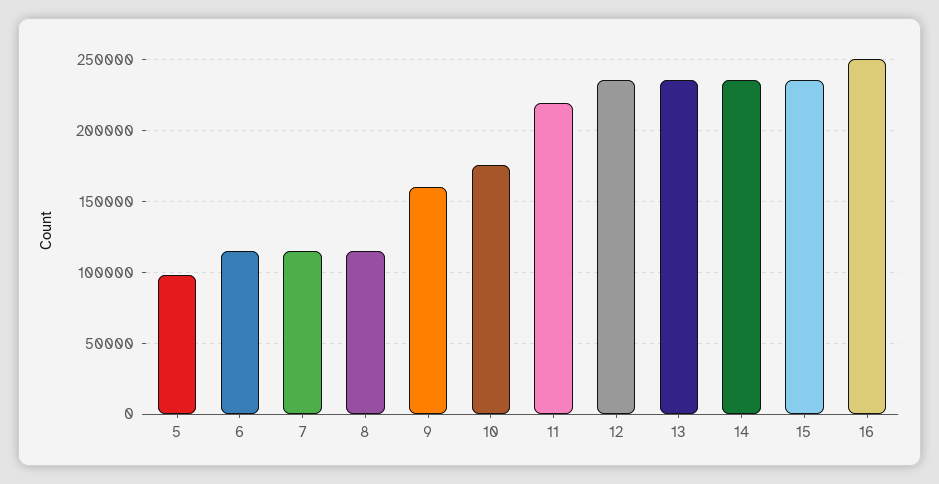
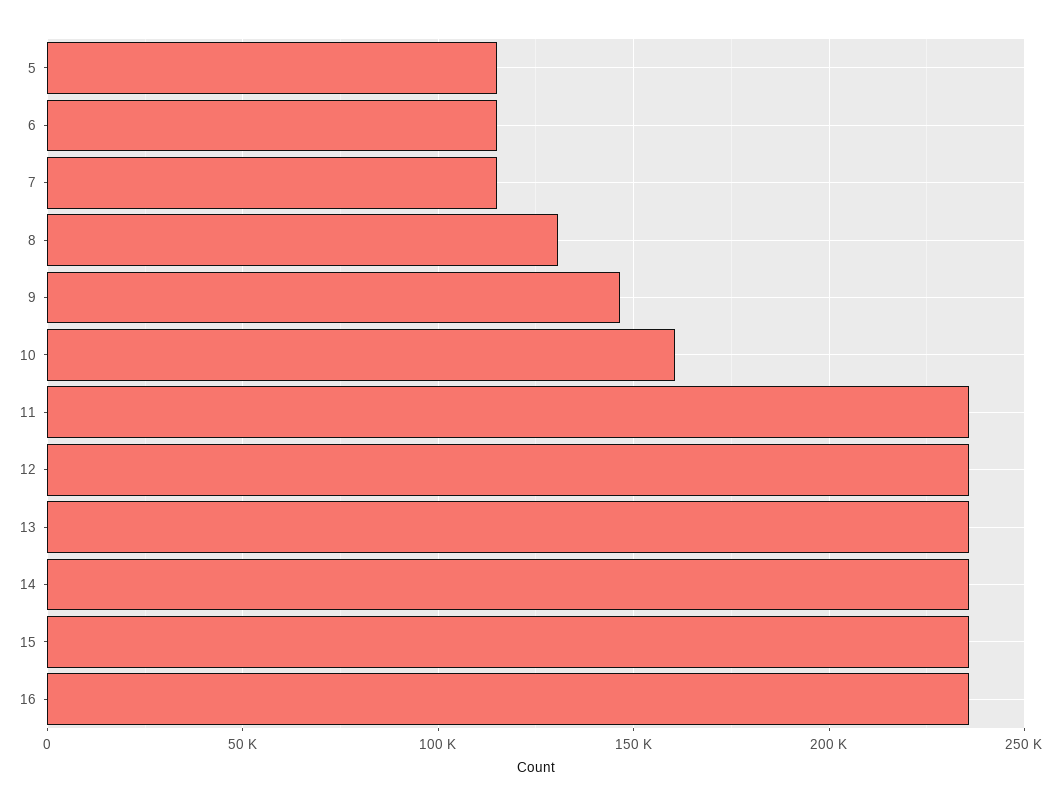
5: 100000 -> 115000
8: 115000 -> 130000
9: 160000 -> 145000
10: 175000 -> 160000
11: 220000 -> 235000
16: 250000 -> 235000

